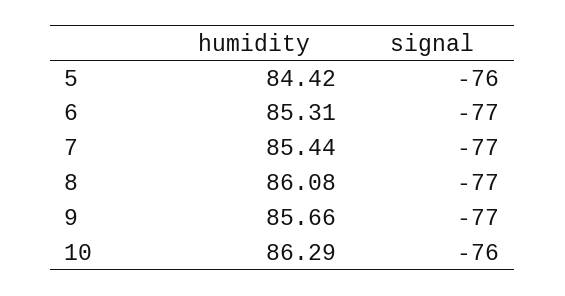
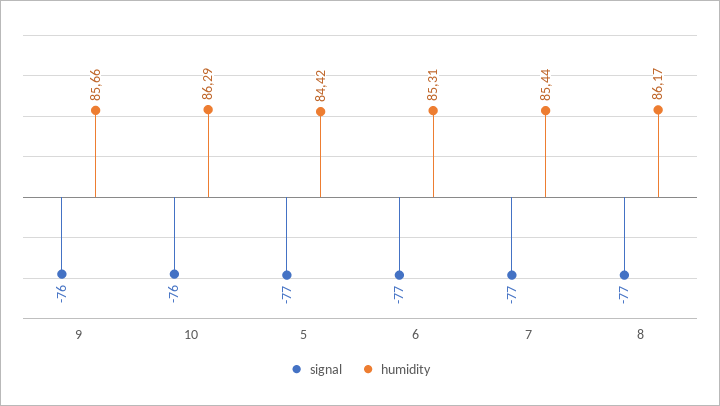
signal, 5: -76 -> -77
humidity, 8: 86.08 -> 86.17
signal, 9: -77 -> -76

